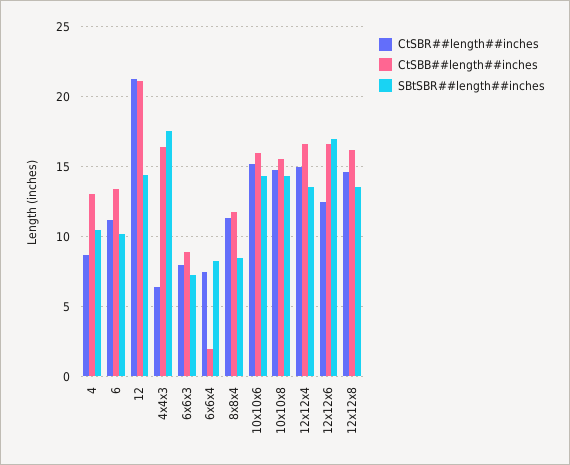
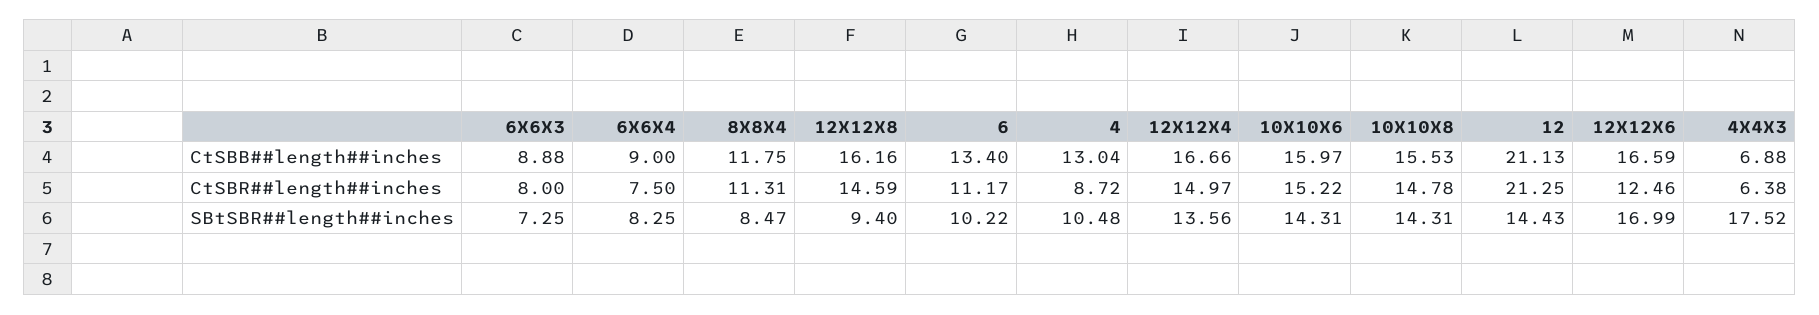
CtSBB##length##inches, 4x4x3: 16.5 -> 6.88
CtSBB##length##inches, 6x6x4: 2 -> 9
SBtSBR##length##inches, 12x12x8: 13.5 -> 9.4

